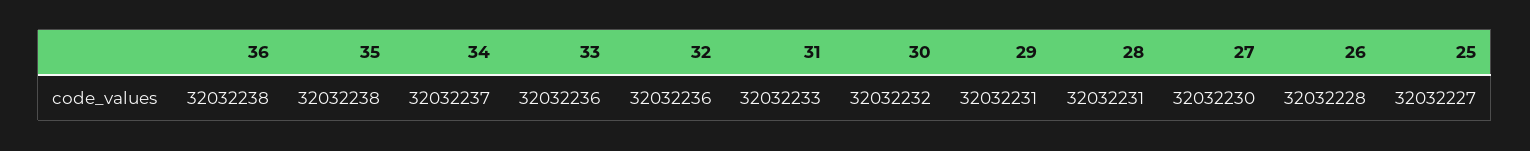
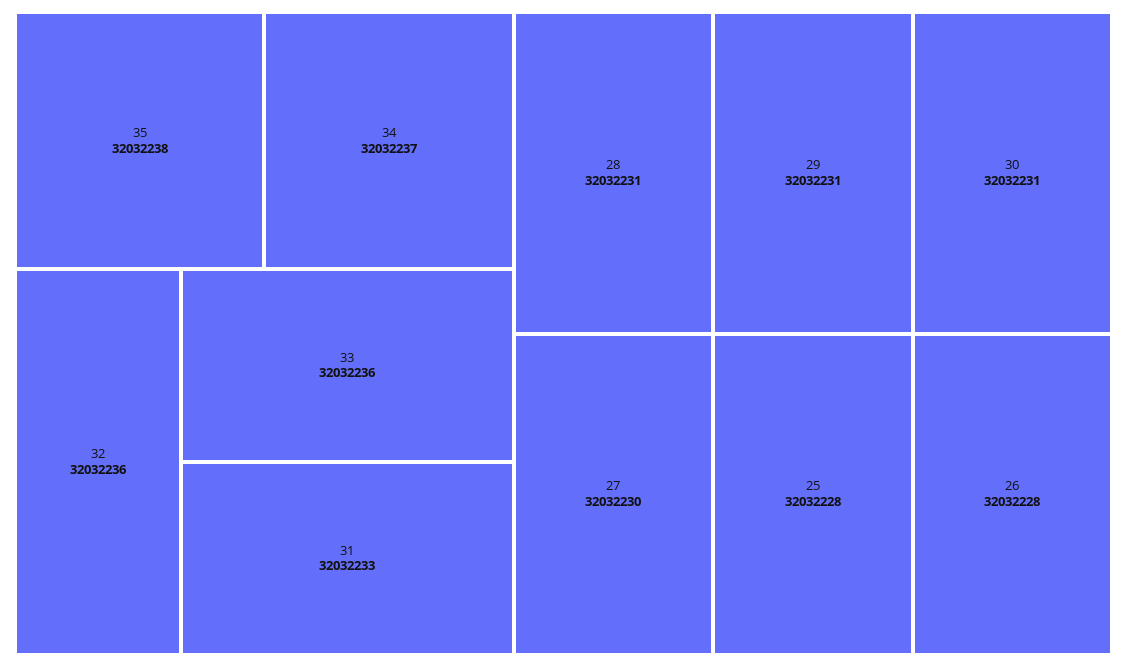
36: 32032238 -> none
30: 32032232 -> 32032231
25: 32032227 -> 32032228

